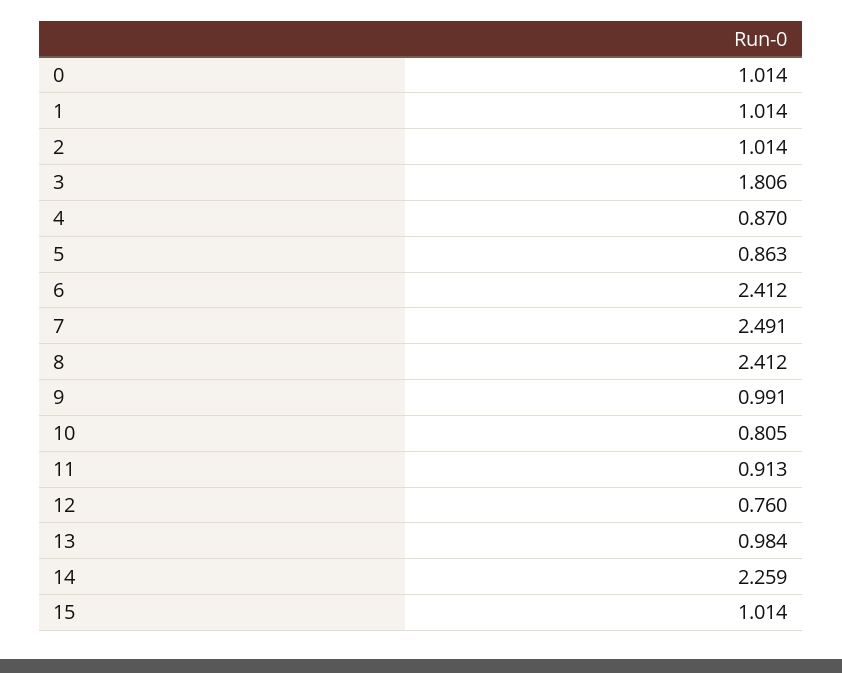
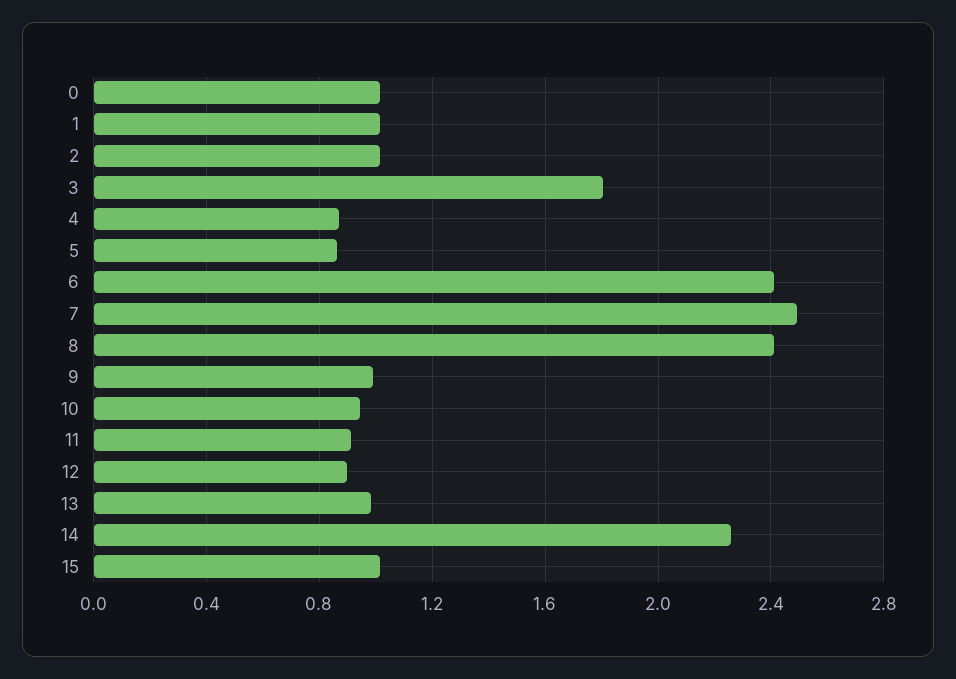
10: 0.805 -> 0.95
12: 0.76 -> 0.9

